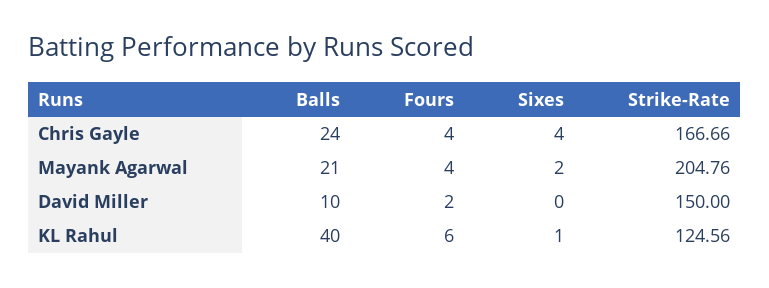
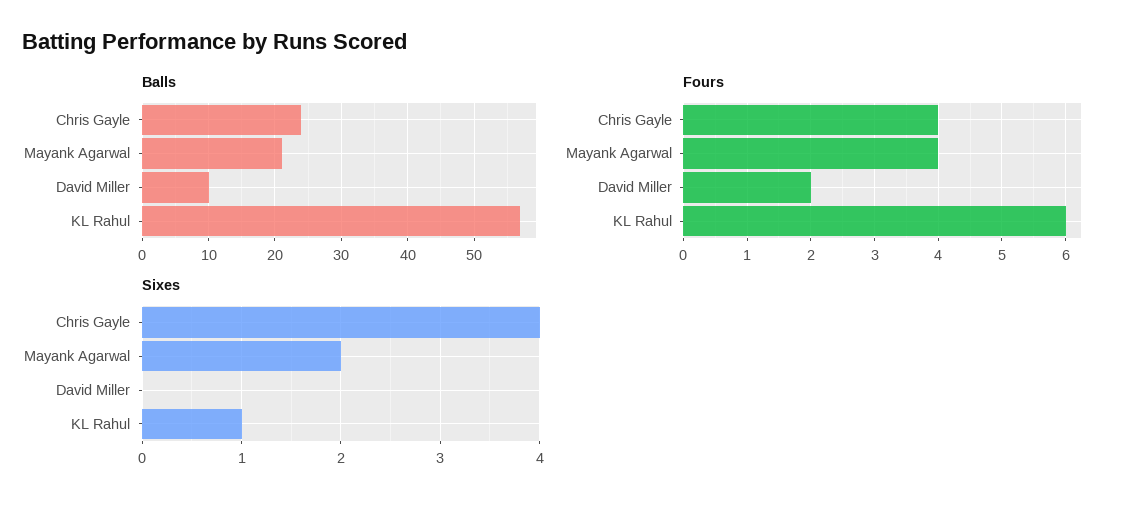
Strike-Rate, Chris Gayle: 166.66 -> none
Strike-Rate, Mayank Agarwal: 204.76 -> none
Strike-Rate, David Miller: 150 -> none
Balls, KL Rahul: 40 -> 57
Strike-Rate, KL Rahul: 124.56 -> none

